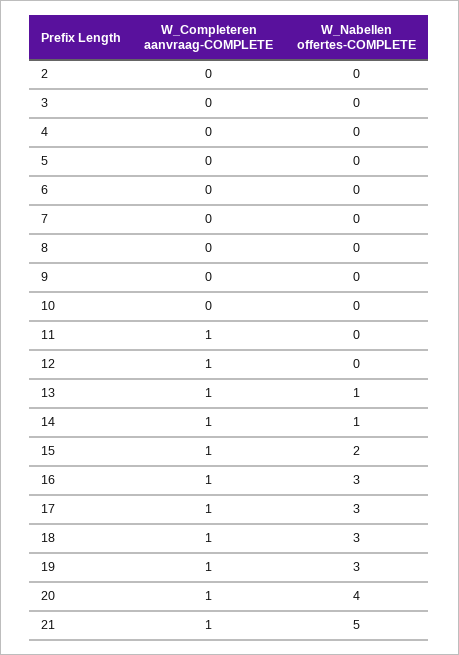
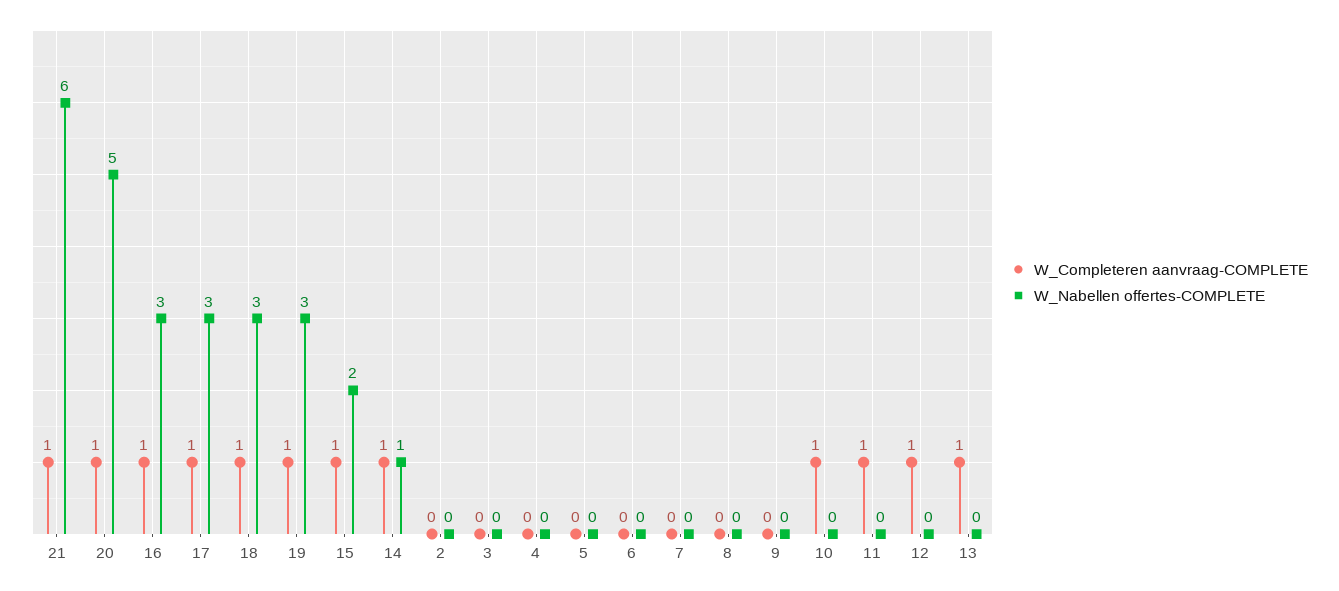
W_Completeren aanvraag-COMPLETE, 10: 0 -> 1
W_Nabellen offertes-COMPLETE, 13: 1 -> 0
W_Nabellen offertes-COMPLETE, 20: 4 -> 5
W_Nabellen offertes-COMPLETE, 21: 5 -> 6

